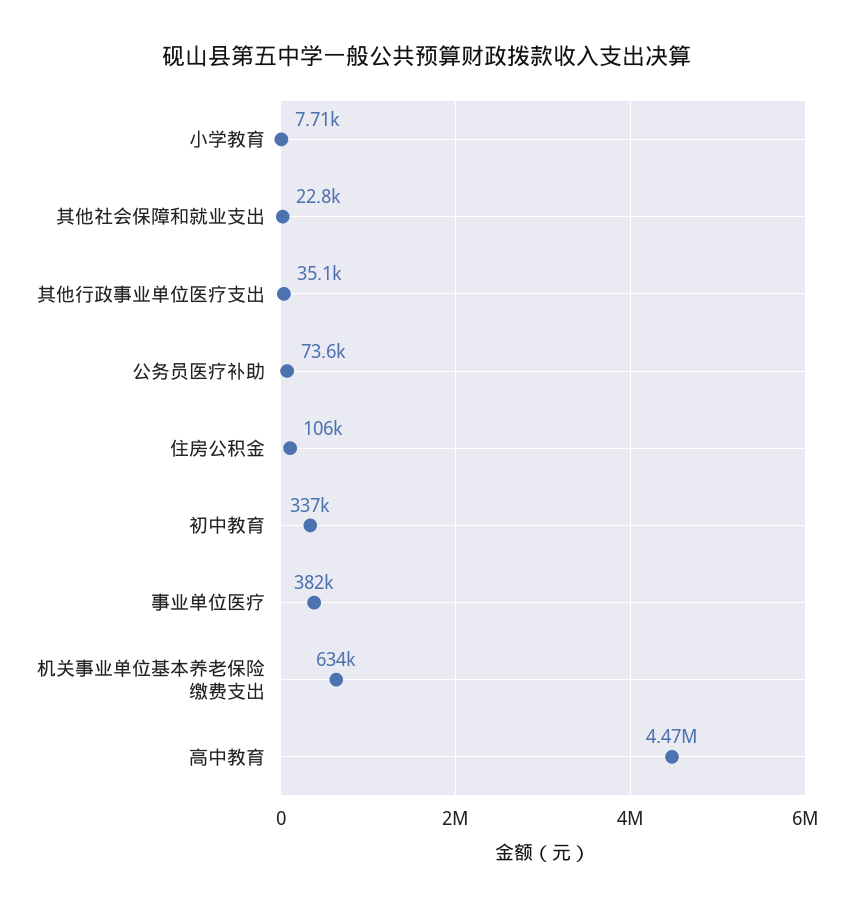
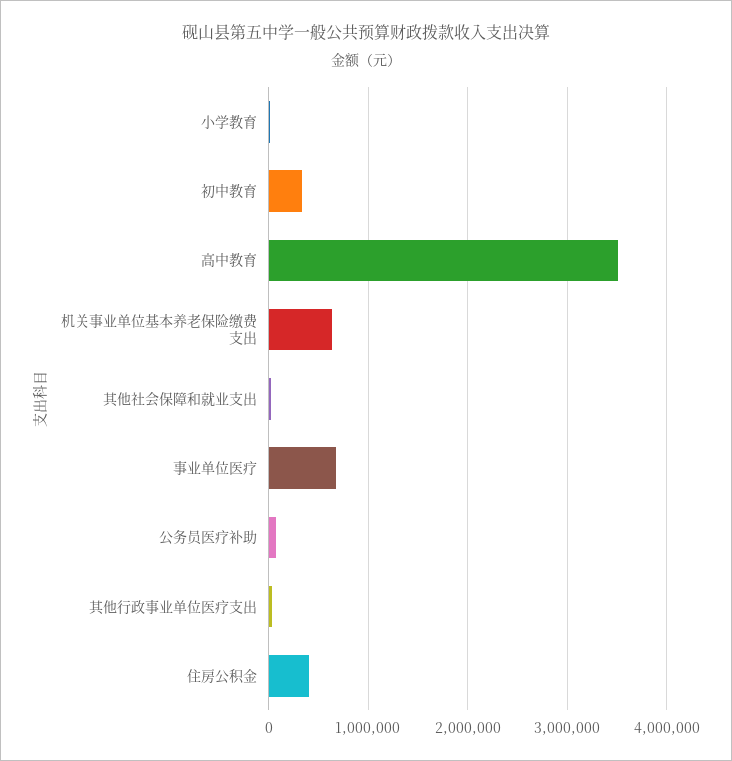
住房公积金: 106000 -> 400000
事业单位医疗: 382000 -> 700000
高中教育: 4470000 -> 3500000

